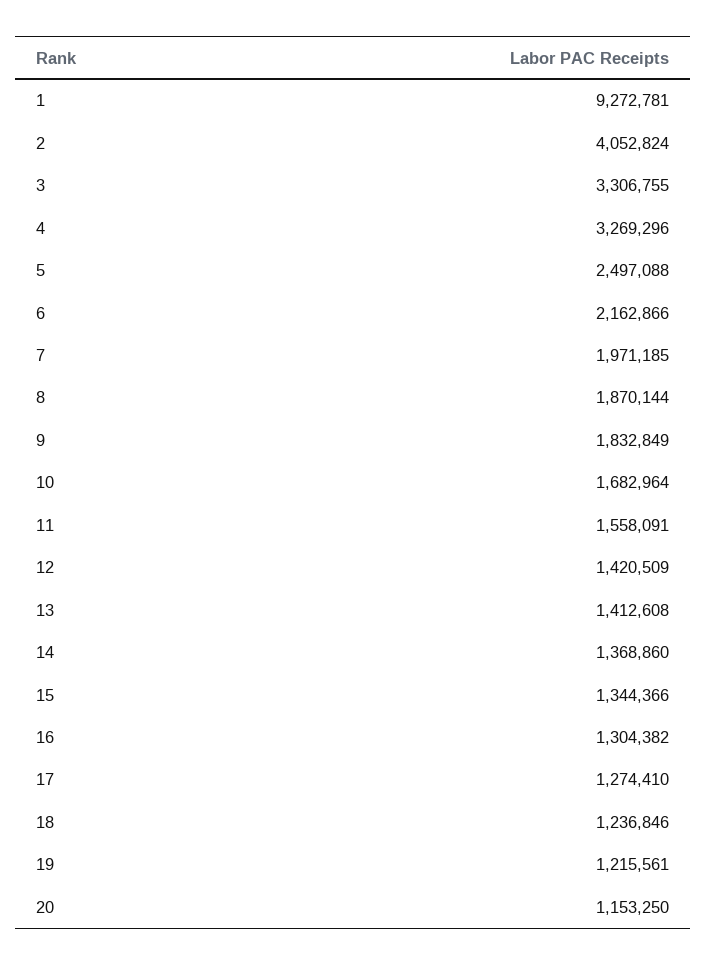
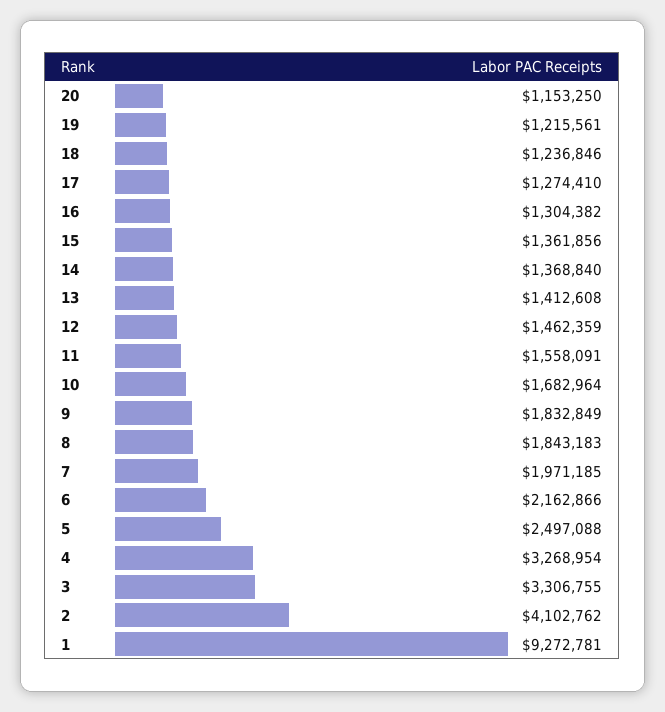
2: 4052824 -> 4102762
4: 3269296 -> 3268954
8: 1870144 -> 1843183
12: 1420509 -> 1462359
14: 1368860 -> 1368840
15: 1344366 -> 1361856

